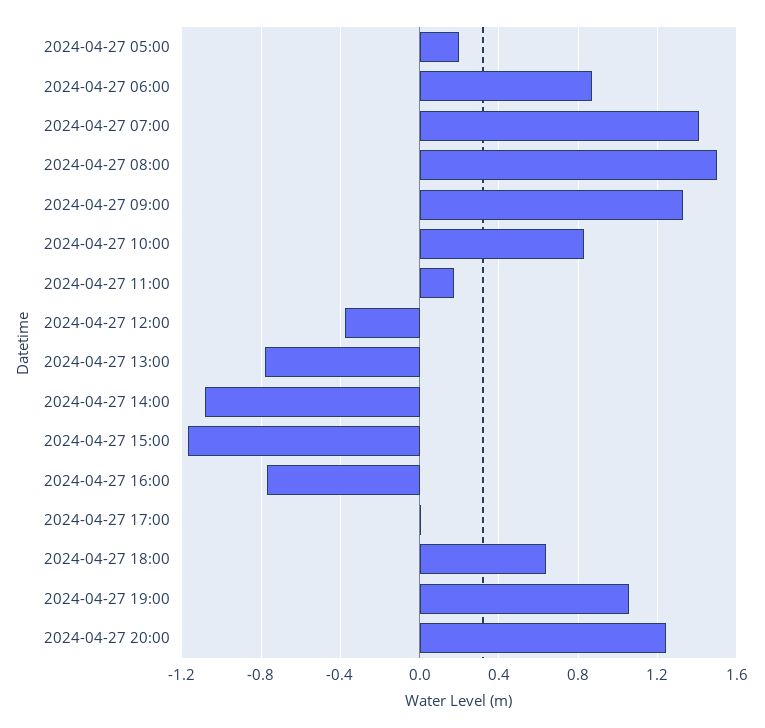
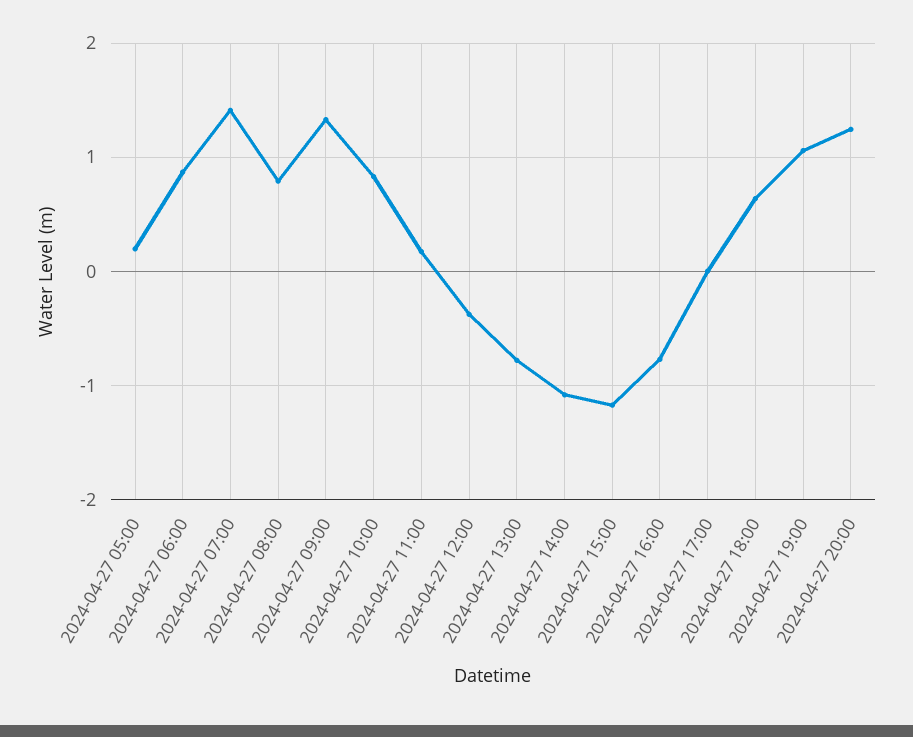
2024-04-27 08:00: 1.5 -> 0.8

